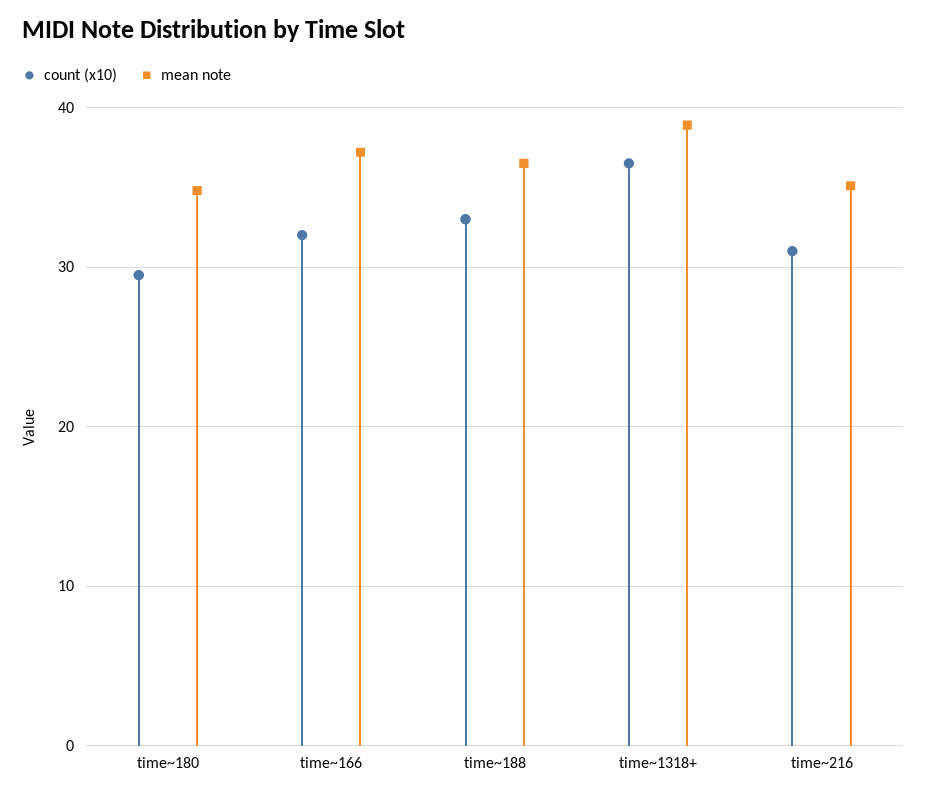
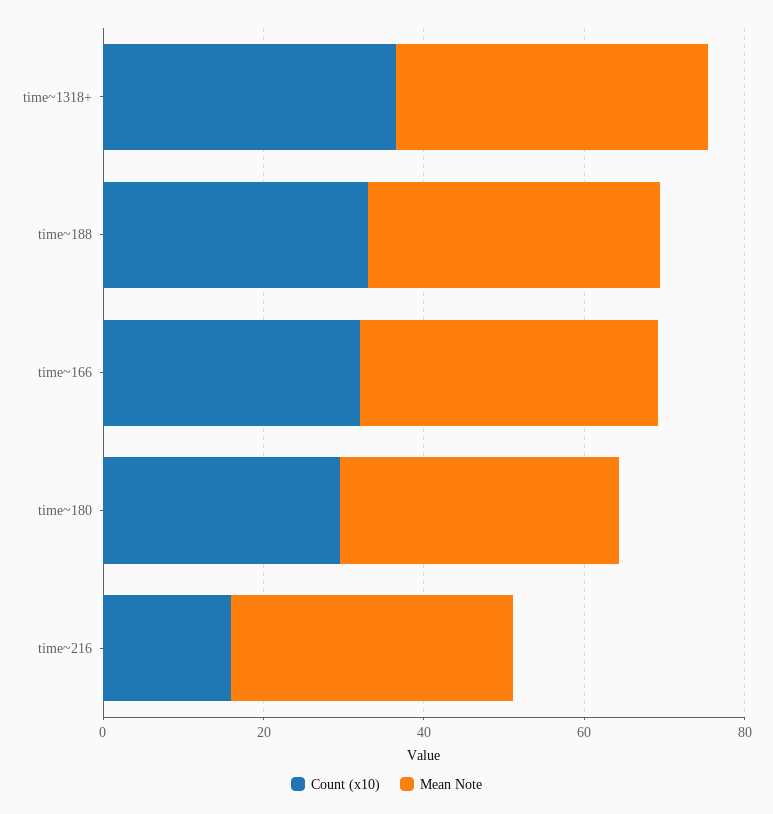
count (x10), time~216: 31 -> 15

